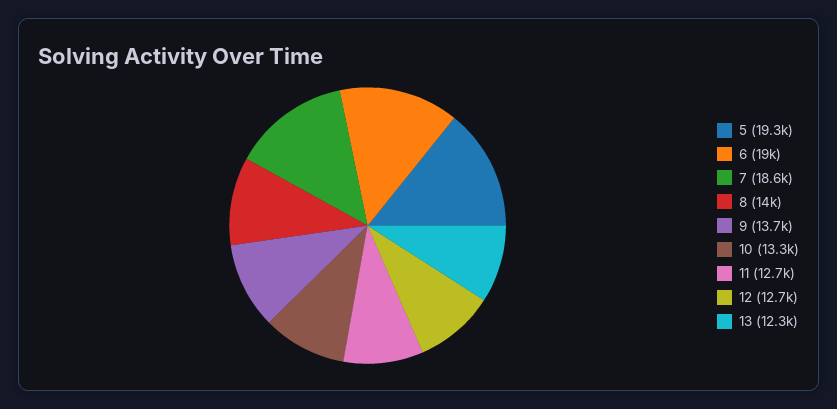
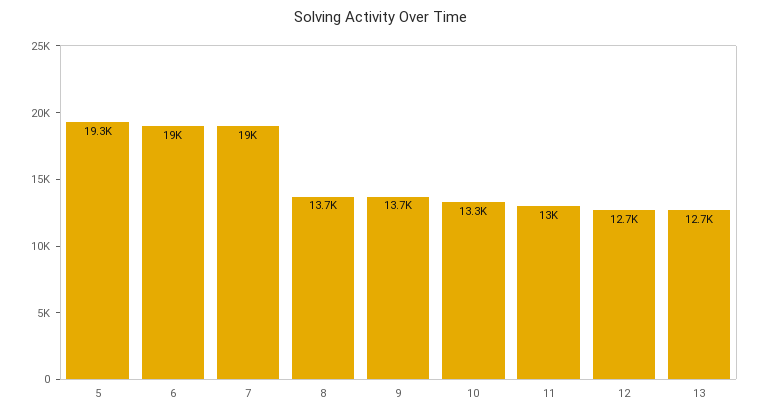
7: 18600 -> 19000
8: 14000 -> 13700
11: 12700 -> 13000
13: 12300 -> 12700

